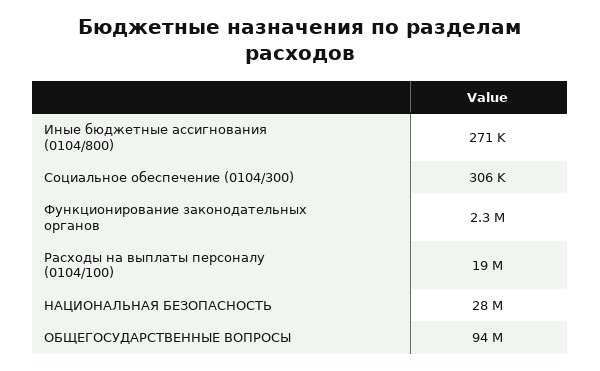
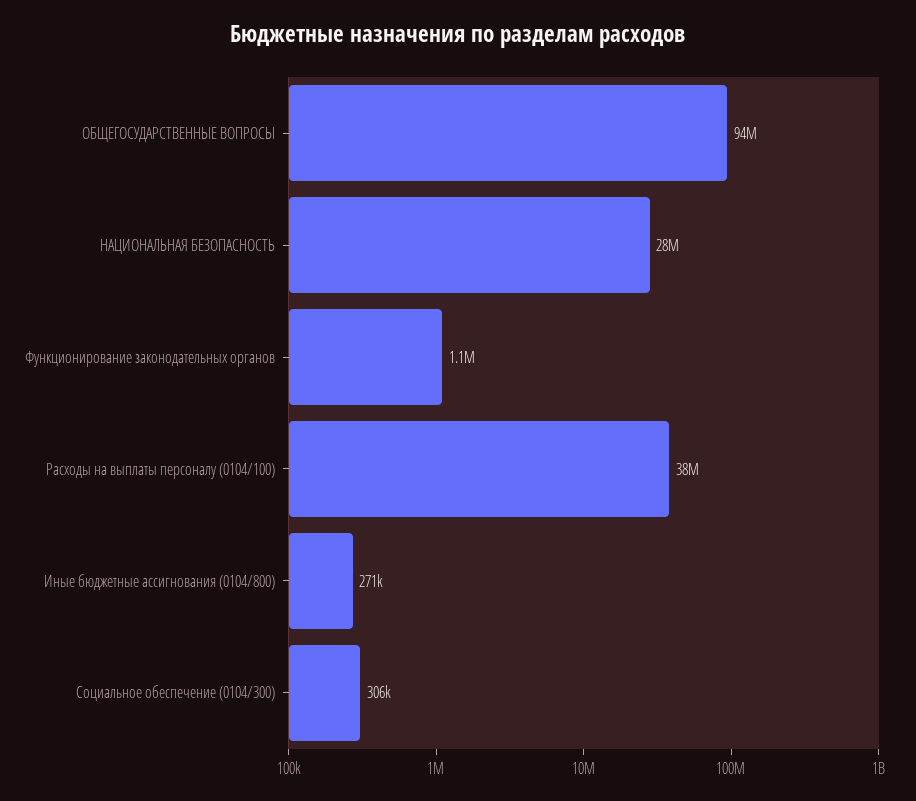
Функционирование законодательных органов: 2300000 -> 1100000
Расходы на выплаты персоналу (0104/100): 19000000 -> 38000000

